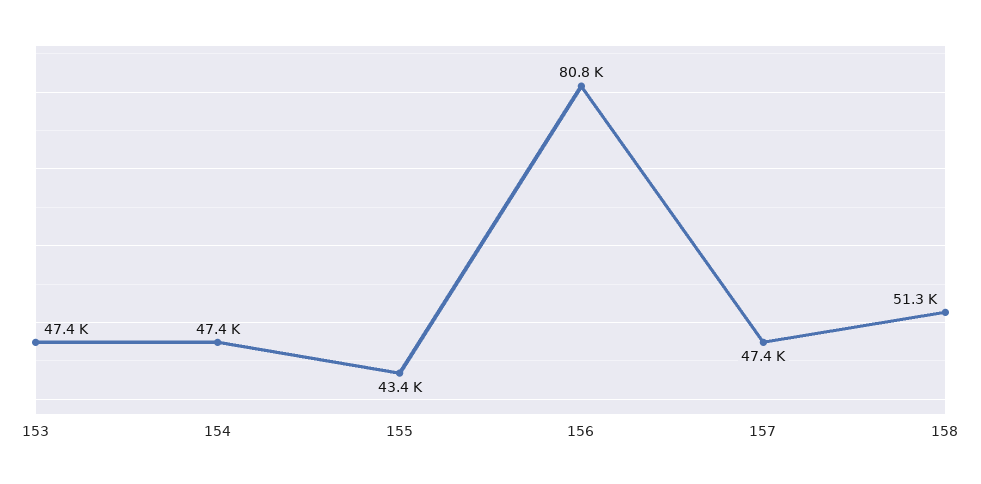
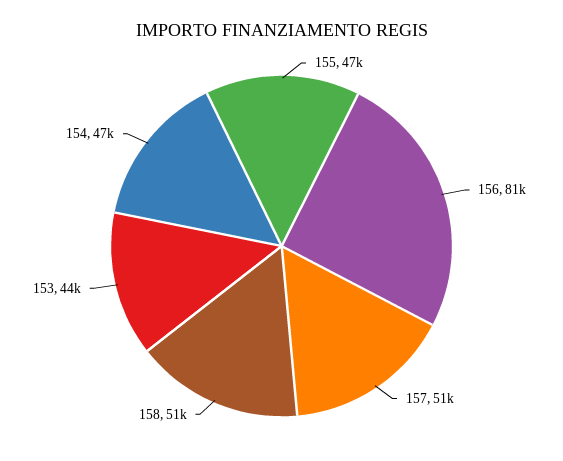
153: 47400 -> 44000
155: 43400 -> 47000
157: 47400 -> 51000

